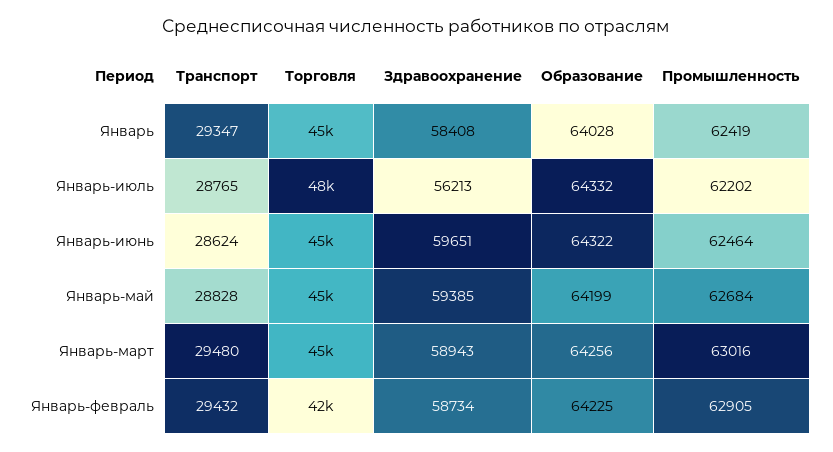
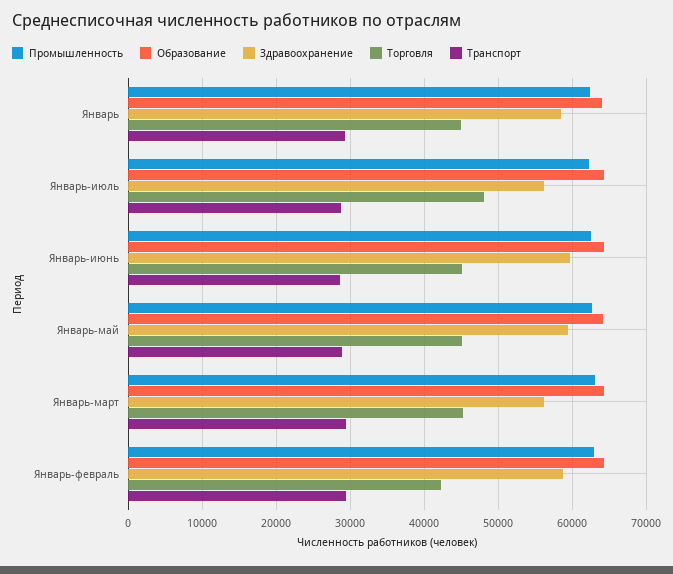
Здравоохранение, Январь-март: 58943 -> 56000

